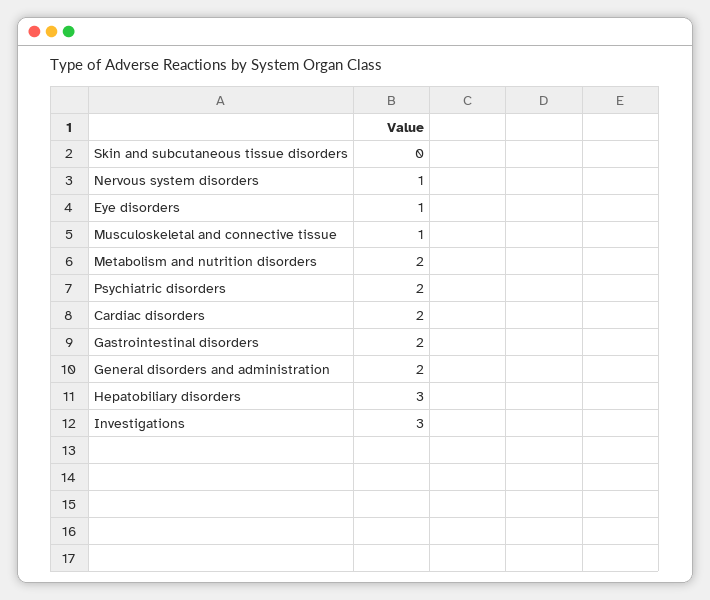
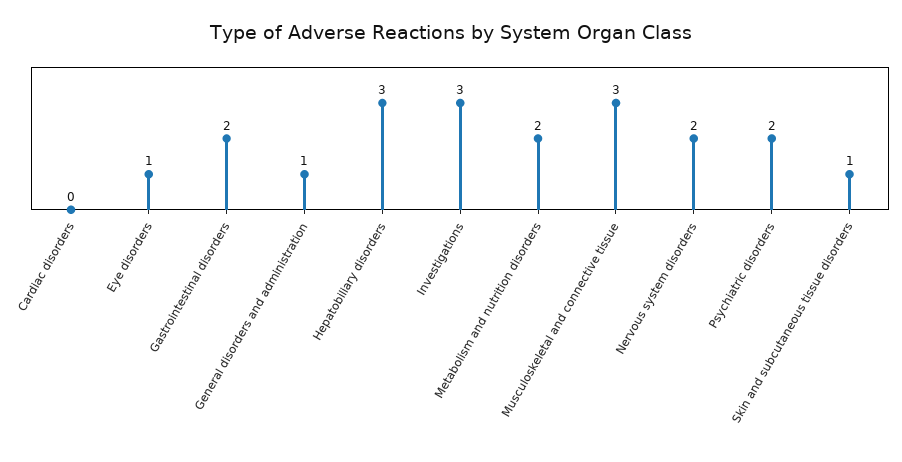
Skin and subcutaneous tissue disorders: 0 -> 1
Nervous system disorders: 1 -> 2
Musculoskeletal and connective tissue: 1 -> 3
Cardiac disorders: 2 -> 0
General disorders and administration: 2 -> 1

